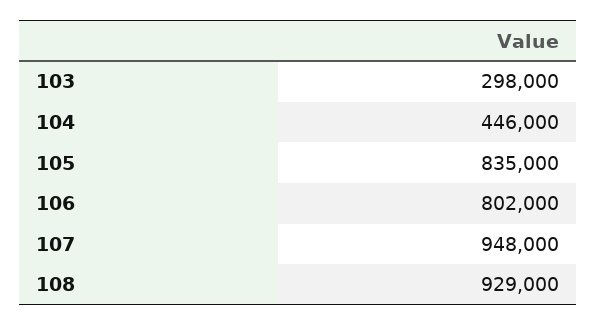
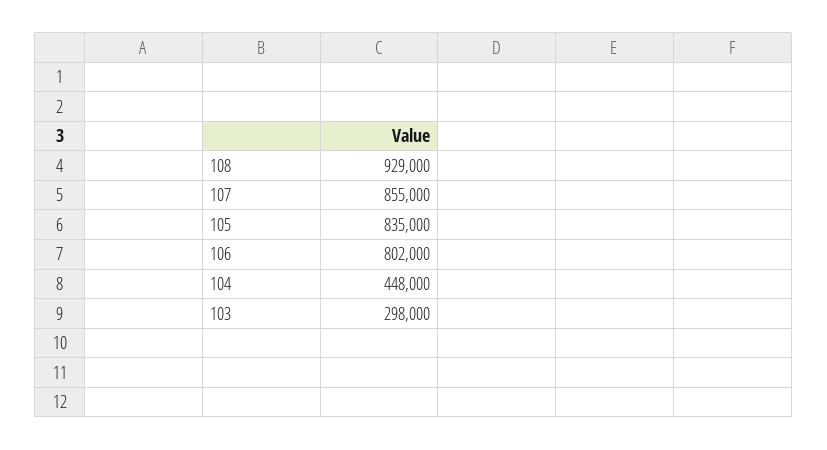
104: 446000 -> 448000
107: 948000 -> 855000

